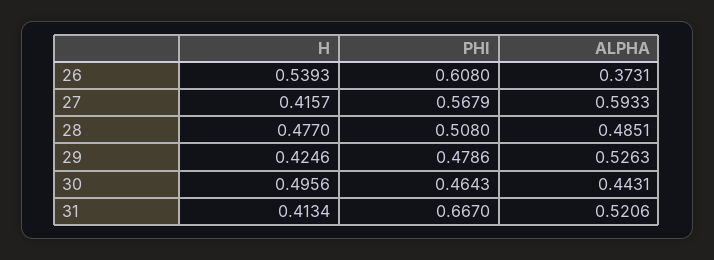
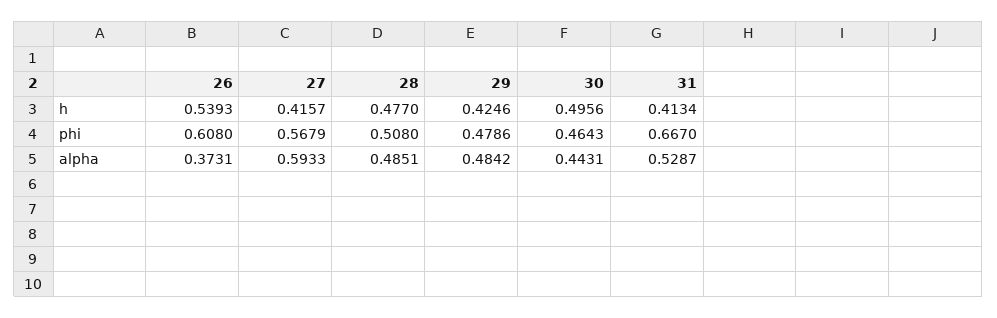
ALPHA, 29: 0.5263 -> 0.4842
ALPHA, 31: 0.5206 -> 0.5287

